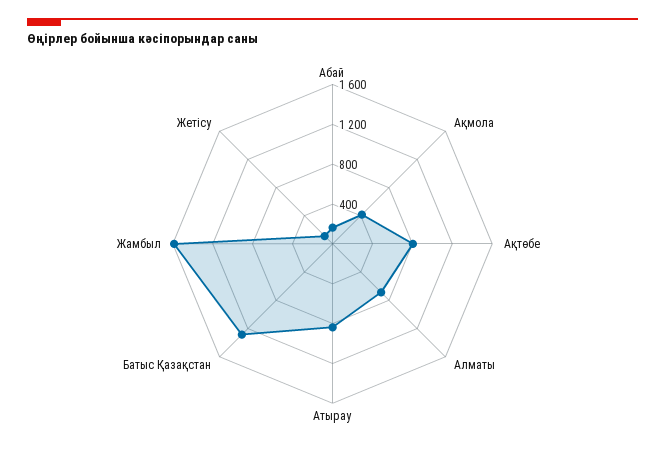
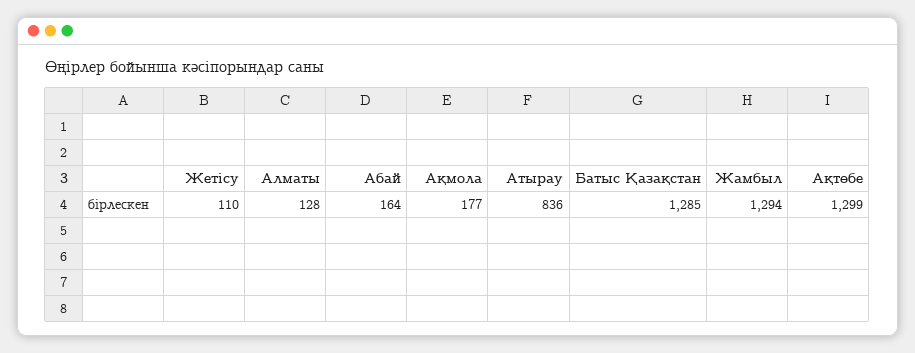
Ақмола: 400 -> 177
Ақтөбе: 800 -> 1299
Алматы: 700 -> 128
Жамбыл: 1600 -> 1294

